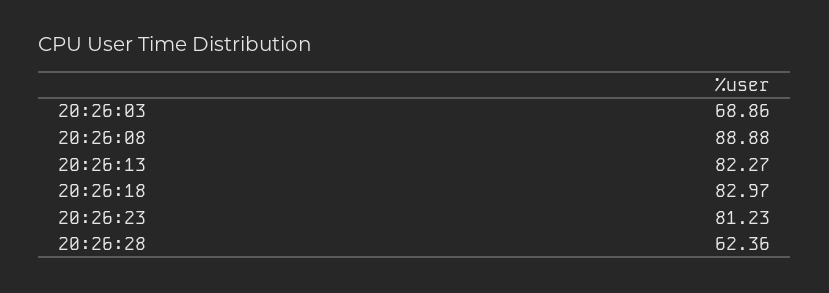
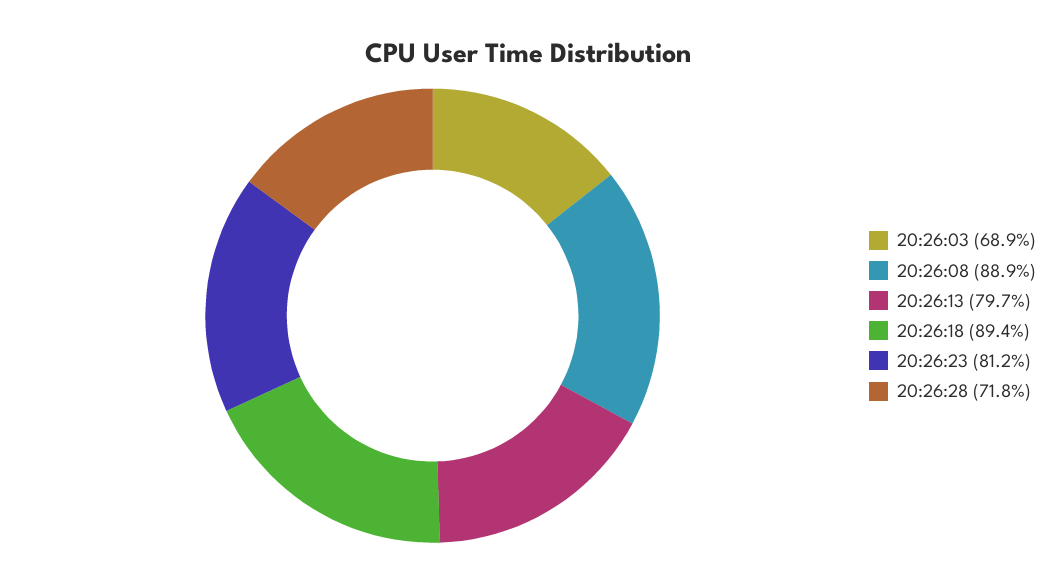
20:26:13: 82.27 -> 79.7
20:26:18: 82.97 -> 89.4
20:26:28: 62.36 -> 71.8

